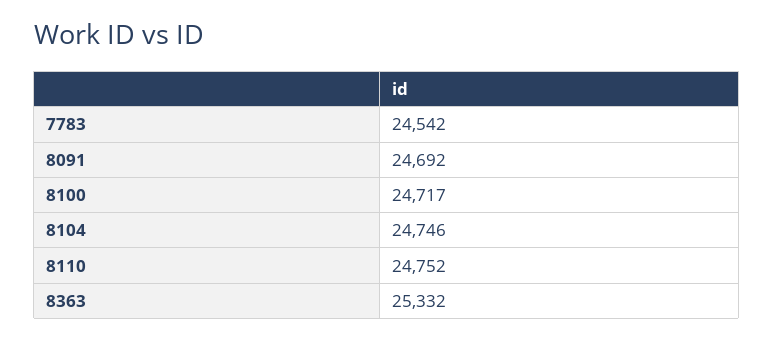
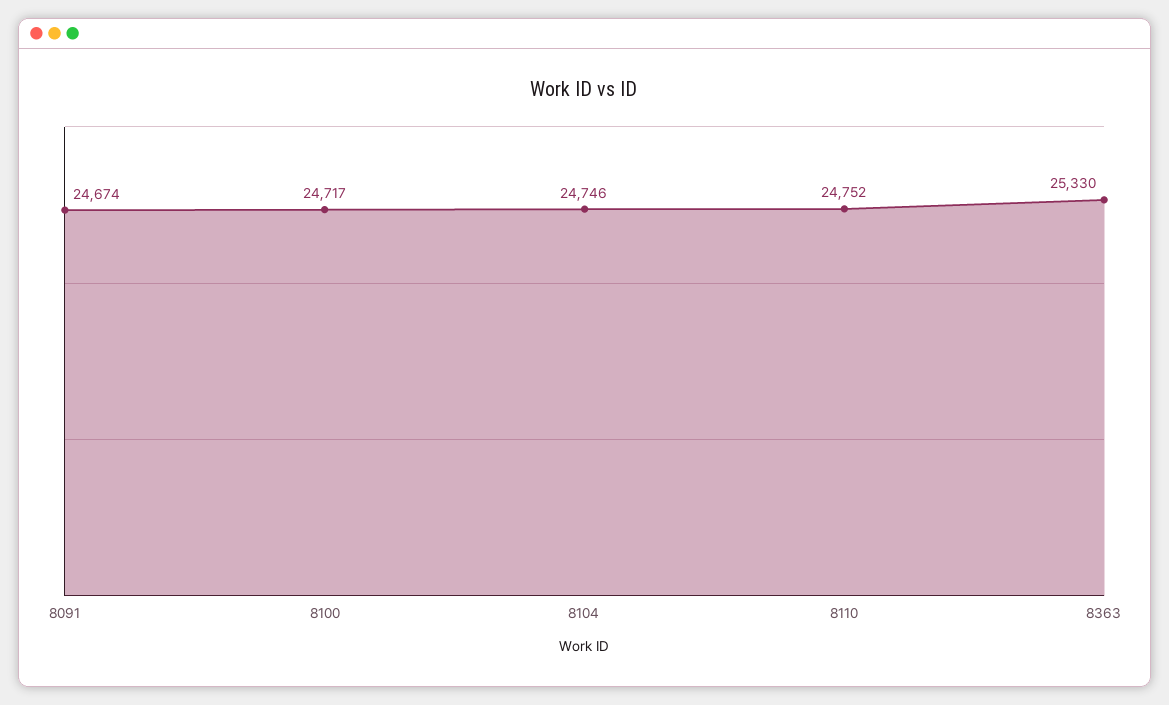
7783: 24542 -> none
8091: 24692 -> 24674
8363: 25332 -> 25330

